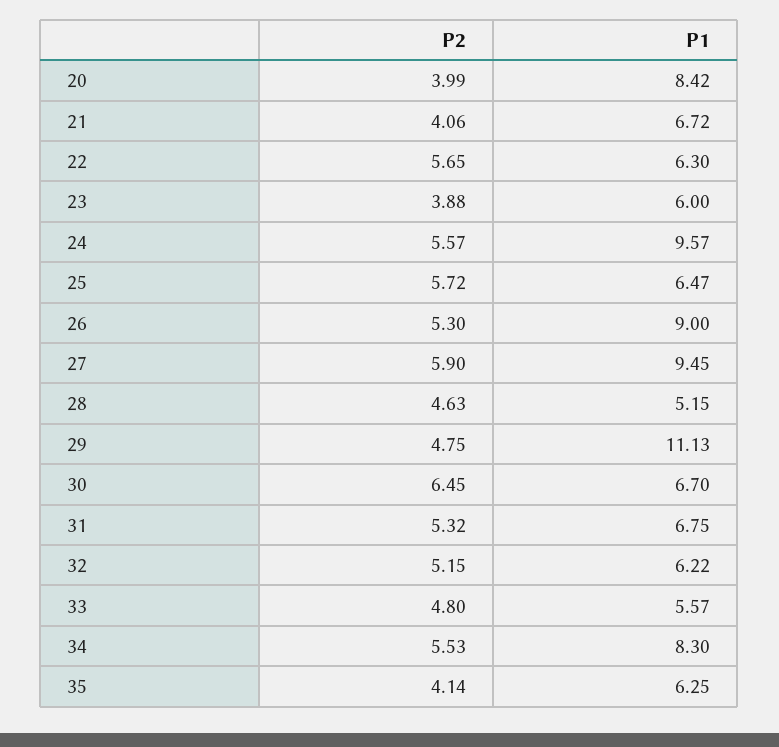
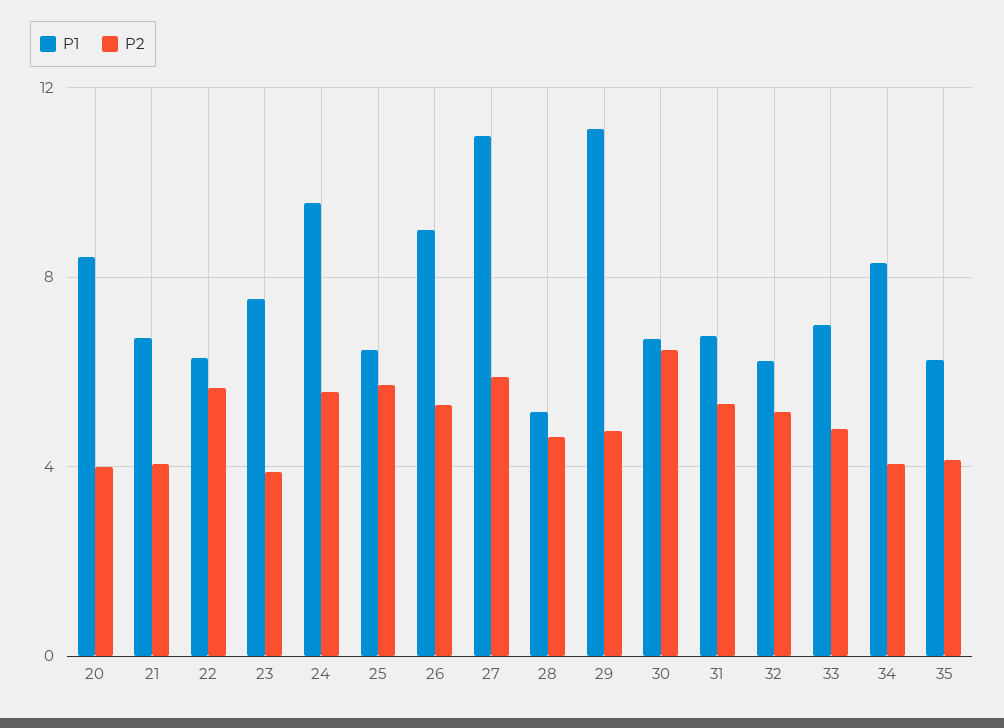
P1, 23: 6 -> 7.5
P1, 27: 9.45 -> 11
P1, 33: 5.57 -> 7
P2, 34: 5.53 -> 4

